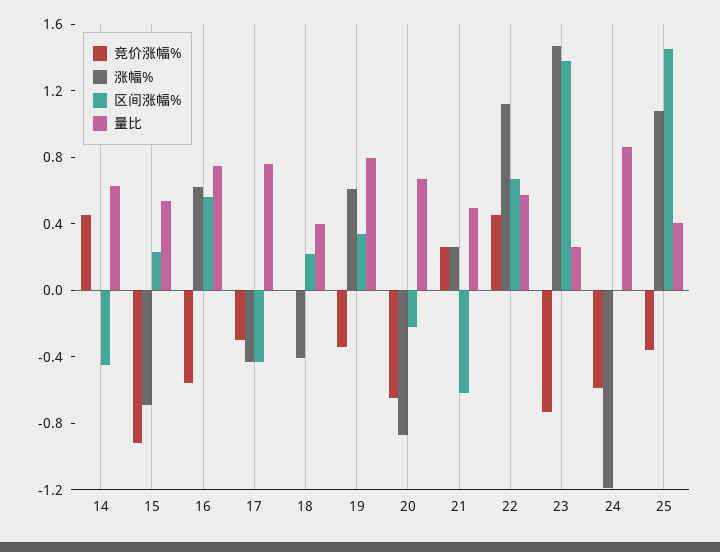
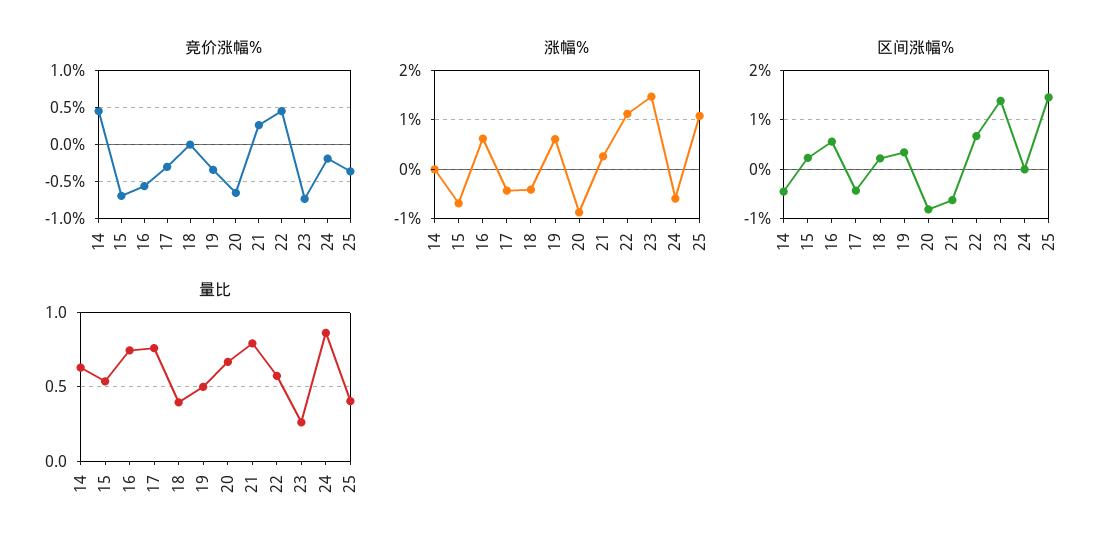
竞价涨幅%, 15: -0.9 -> -0.7
量比, 19: 0.8 -> 0.5
区间涨幅%, 20: -0.2 -> -0.8
量比, 21: 0.5 -> 0.8
竞价涨幅%, 24: -0.6 -> -0.2
涨幅%, 24: -1.2 -> -0.6

